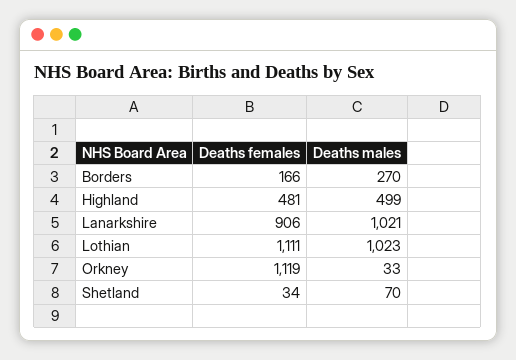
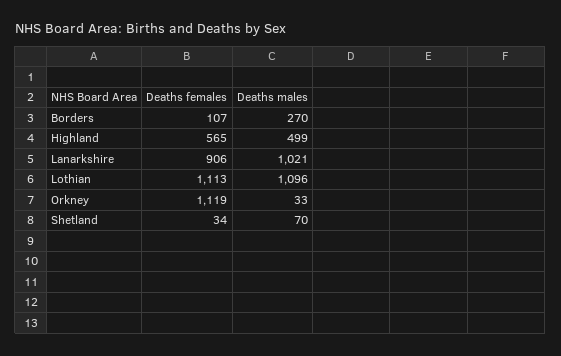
Deaths females, Borders: 166 -> 107
Deaths females, Highland: 481 -> 565
Deaths females, Lothian: 1111 -> 1113
Deaths males, Lothian: 1023 -> 1096

